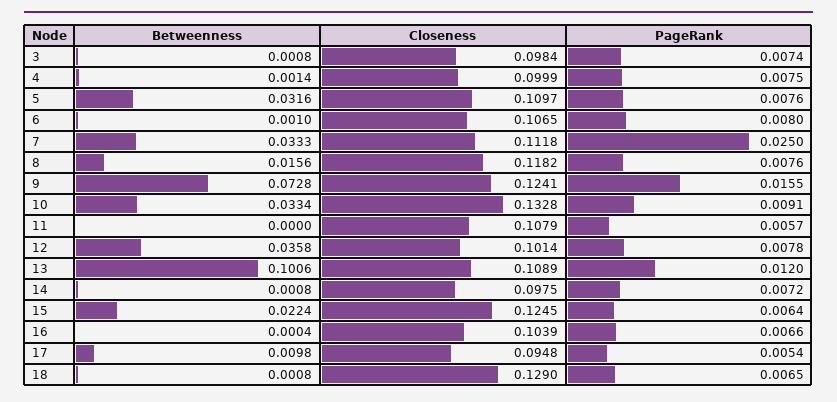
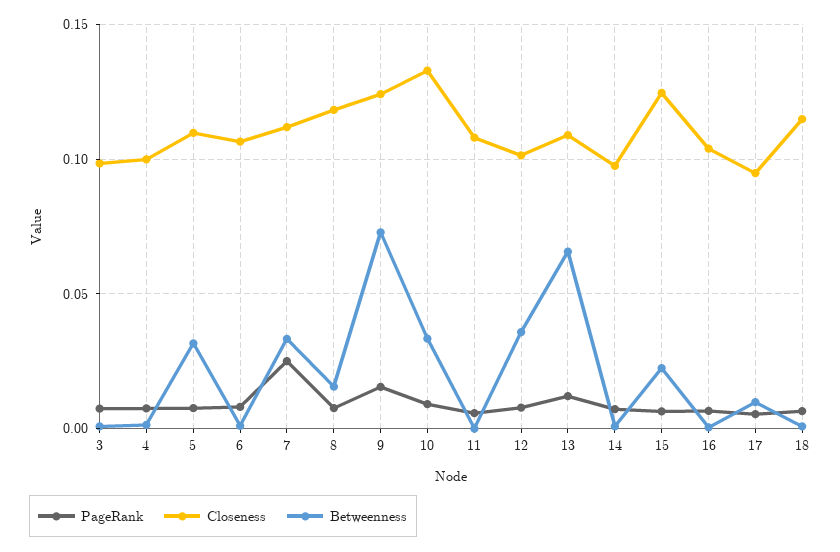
Betweenness, 13: 0.1006 -> 0.065
Closeness, 18: 0.129 -> 0.115

